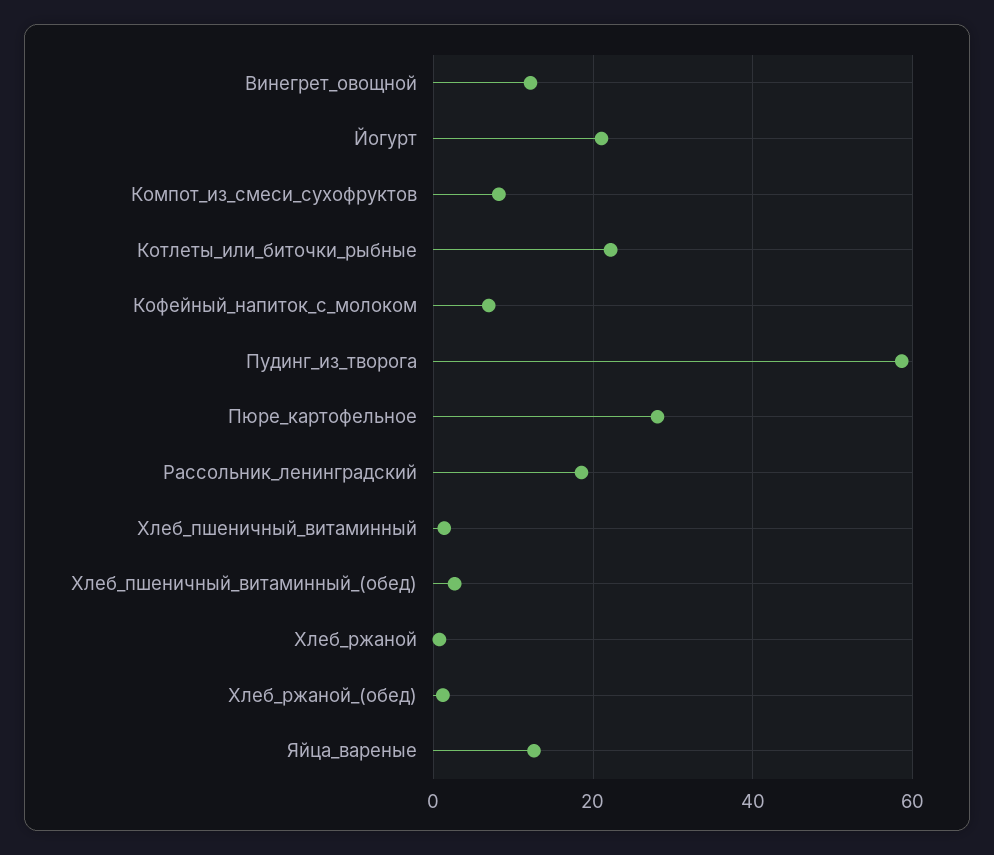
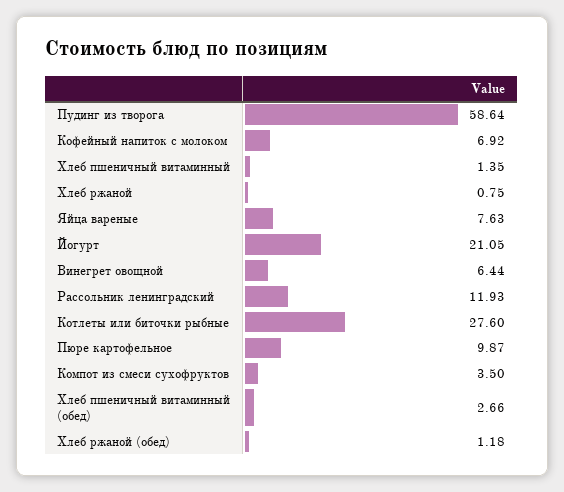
Винегрет_овощной: 12 -> 6.44
Компот_из_смеси_сухофруктов: 8 -> 3.5
Котлеты_или_биточки_рыбные: 22 -> 27.6
Пюре_картофельное: 28 -> 9.87
Рассольник_ленинградский: 18 -> 11.93
Яйца_вареные: 12 -> 7.63

